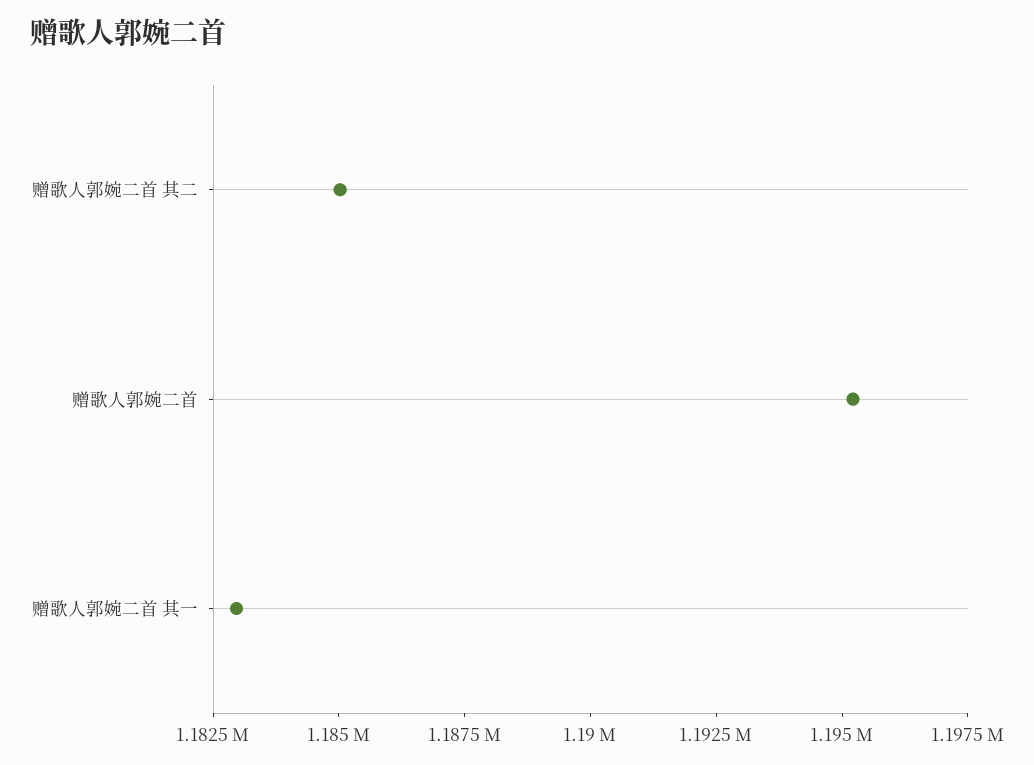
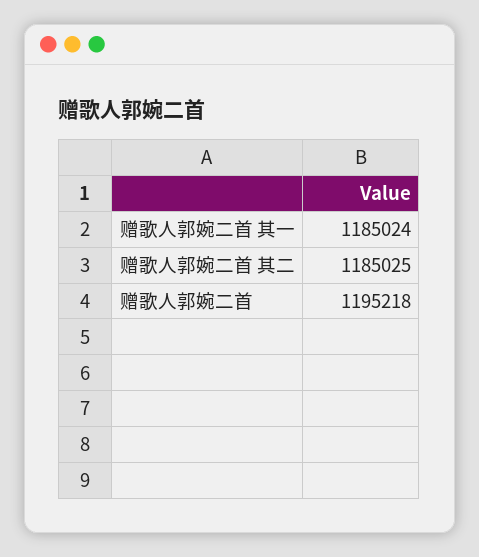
赠歌人郭婉二首 其一: 1183000 -> 1185024

